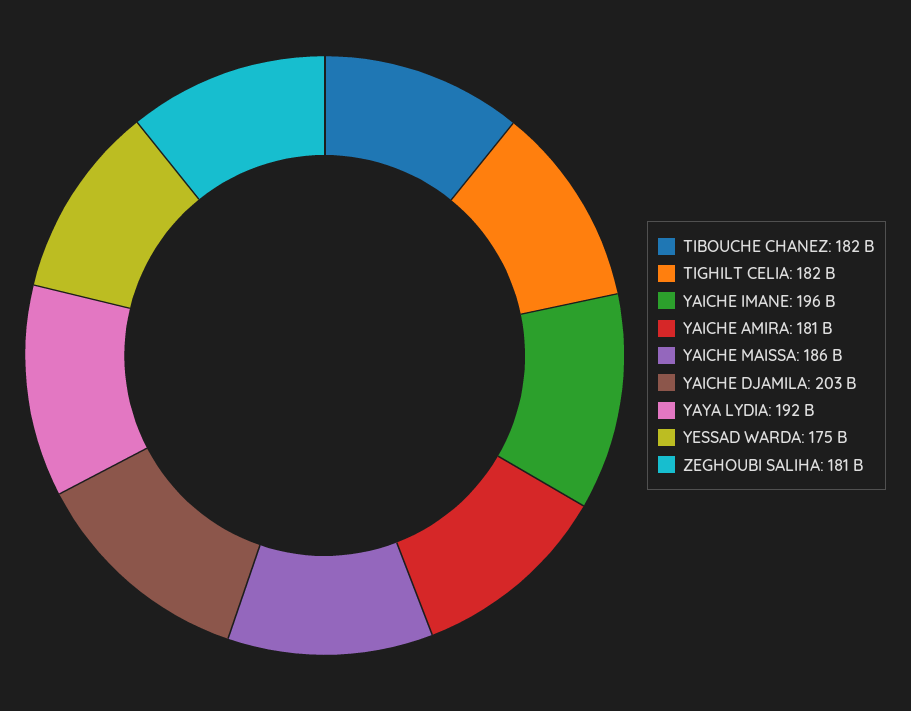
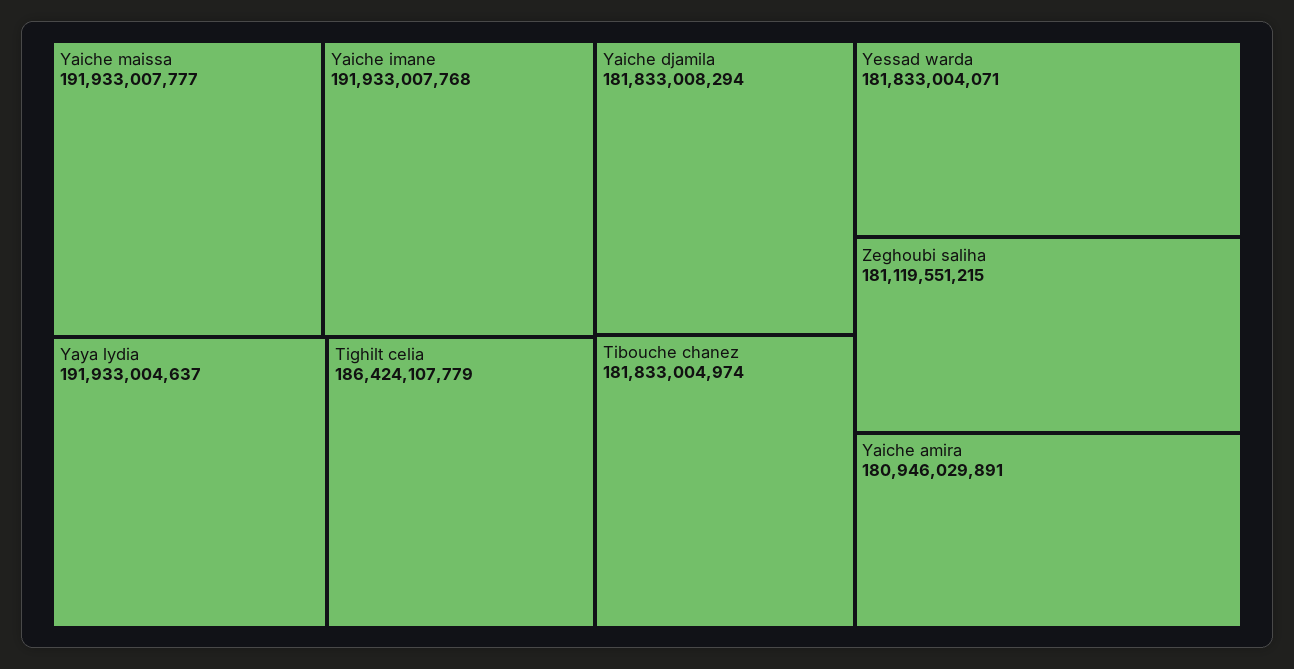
TIGHILT CELIA: 182000000000 -> 186424107779
YAICHE IMANE: 196000000000 -> 191933007768
YAICHE MAISSA: 186000000000 -> 191933007777
YAICHE DJAMILA: 203000000000 -> 181833008294
YESSAD WARDA: 175000000000 -> 181833004071

